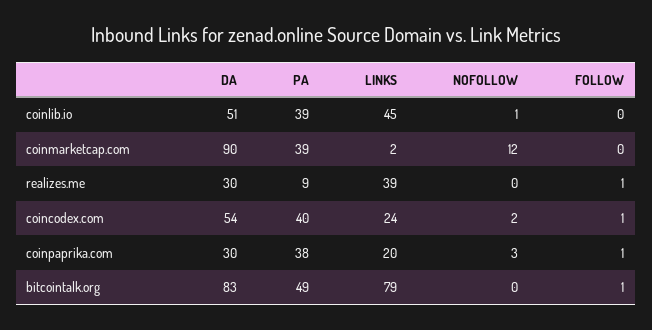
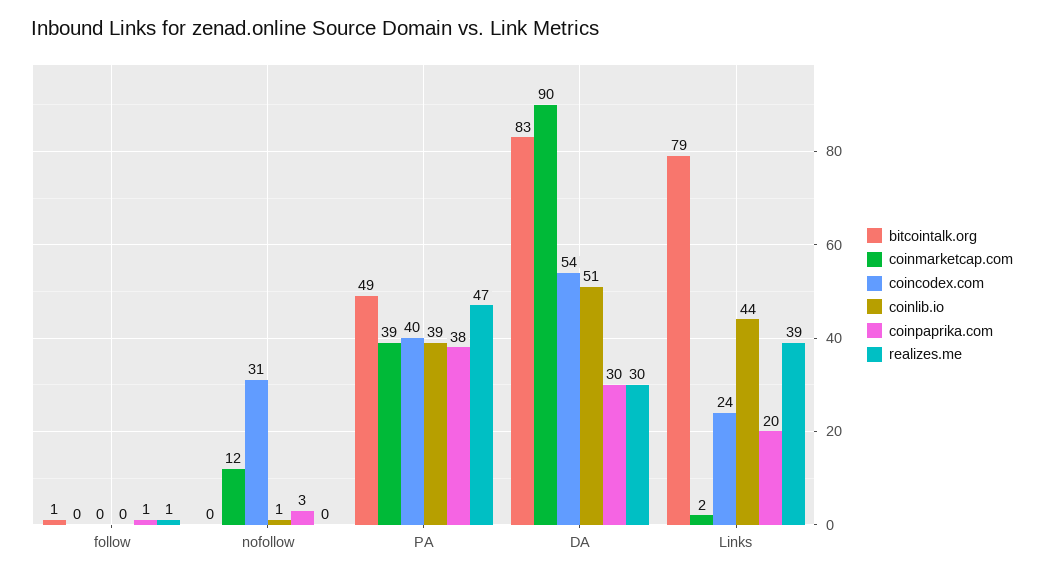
coinlib.io, LINKS: 45 -> 44
realizes.me, PA: 9 -> 47
coincodex.com, NOFOLLOW: 2 -> 31
coincodex.com, FOLLOW: 1 -> 0

